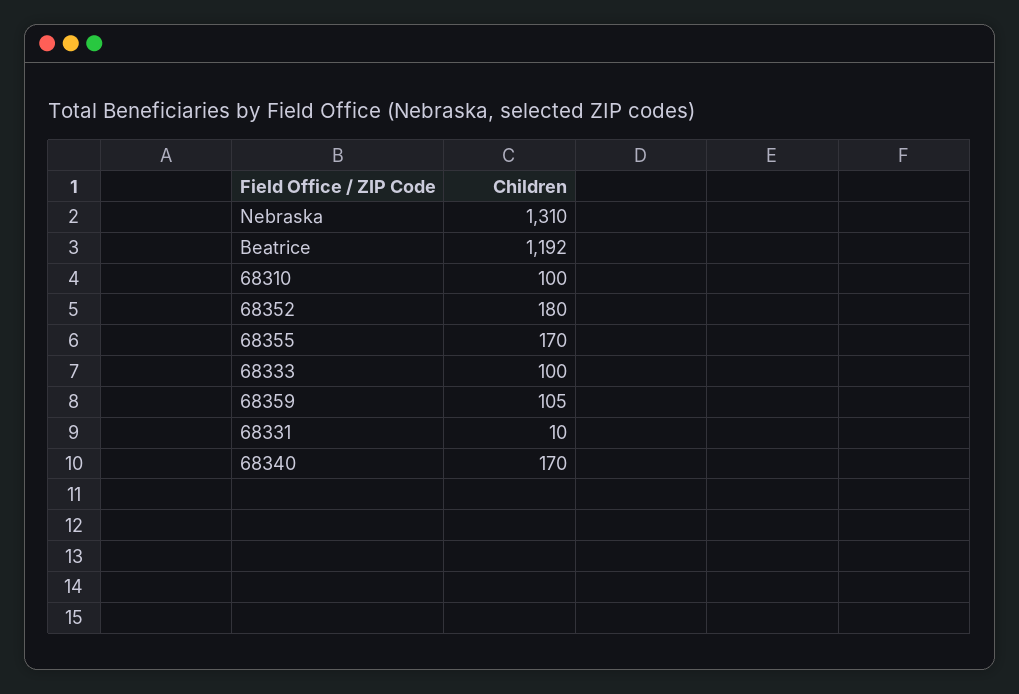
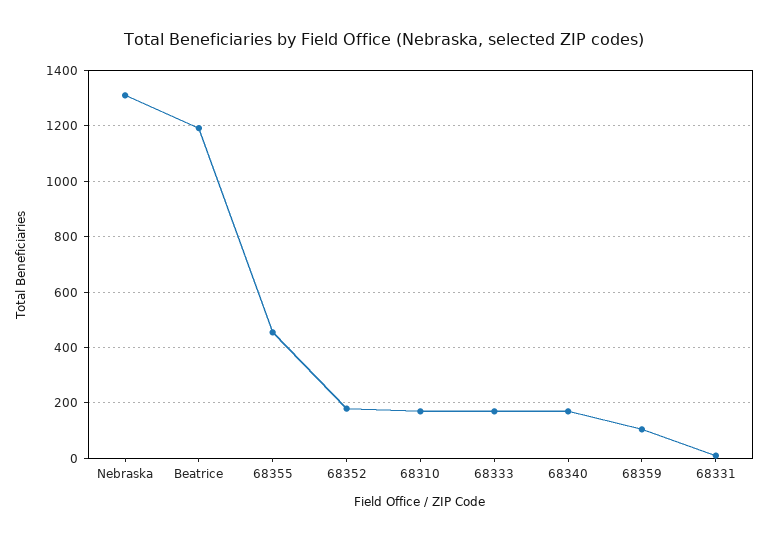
68310: 100 -> 175
68355: 170 -> 450
68333: 100 -> 175

